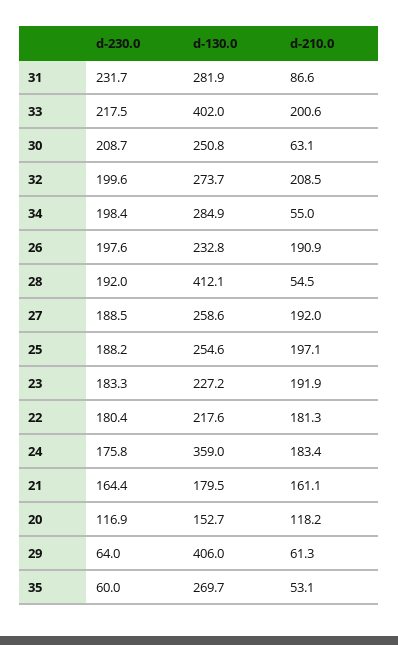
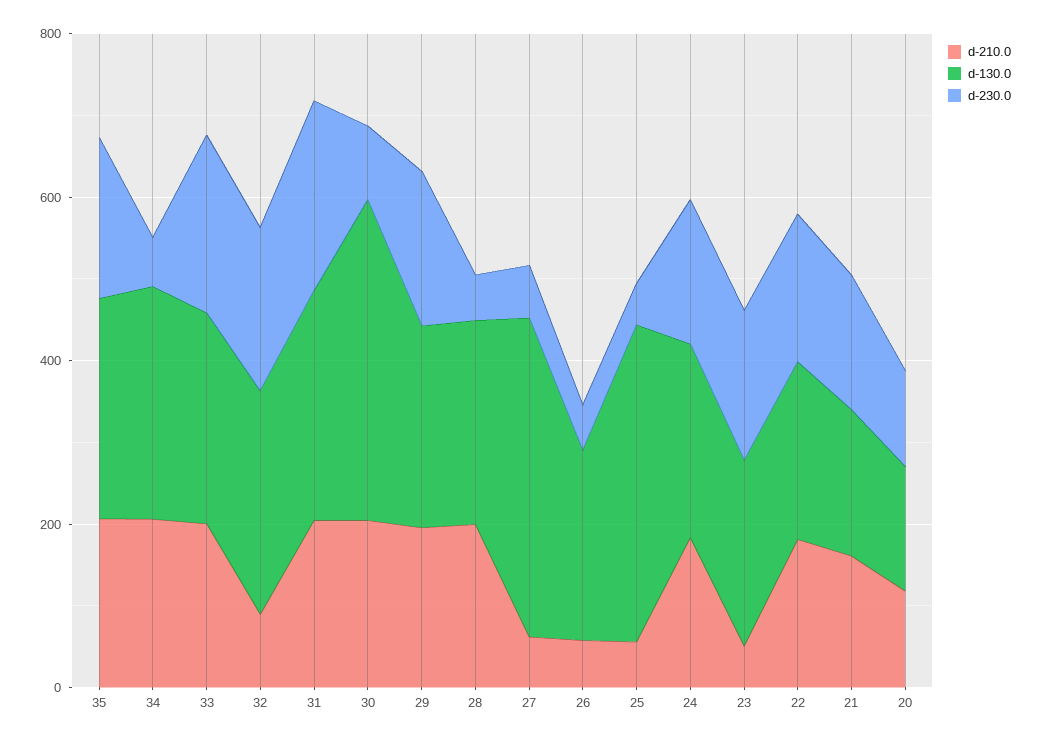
d-210.0, 31: 86.6 -> 200
d-130.0, 33: 402 -> 250
d-230.0, 30: 208.7 -> 100
d-130.0, 30: 250.8 -> 400
d-210.0, 30: 63.1 -> 200
d-210.0, 32: 208.5 -> 100
d-230.0, 34: 198.4 -> 50
d-210.0, 34: 55 -> 200
d-230.0, 26: 197.6 -> 50
d-210.0, 26: 190.9 -> 50
d-230.0, 28: 192 -> 50
d-130.0, 28: 412.1 -> 250
d-210.0, 28: 54.5 -> 200
d-230.0, 27: 188.5 -> 50
d-130.0, 27: 258.6 -> 400
d-210.0, 27: 192 -> 50
d-230.0, 25: 188.2 -> 50
d-130.0, 25: 254.6 -> 400
d-210.0, 25: 197.1 -> 50
d-210.0, 23: 191.9 -> 50
d-130.0, 24: 359 -> 250
d-230.0, 29: 64 -> 200
d-130.0, 29: 406 -> 250
d-210.0, 29: 61.3 -> 200
d-230.0, 35: 60 -> 200
d-210.0, 35: 53.1 -> 200

